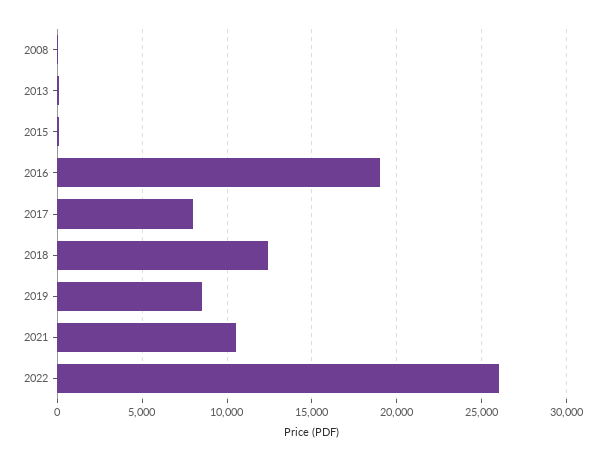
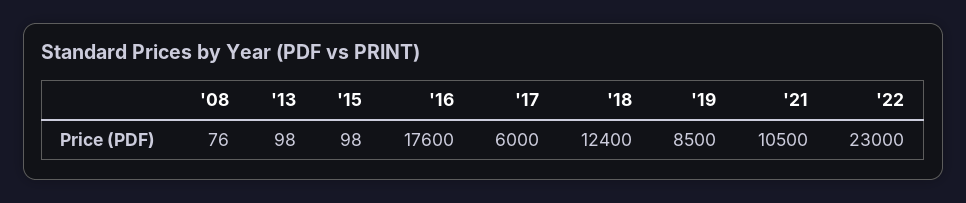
2016: 19000 -> 17600
2017: 8000 -> 6000
2022: 26000 -> 23000

